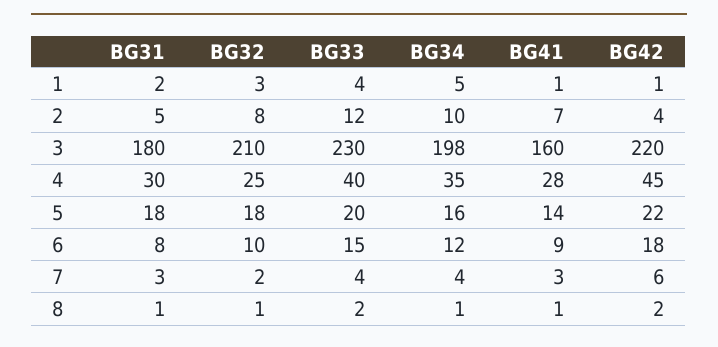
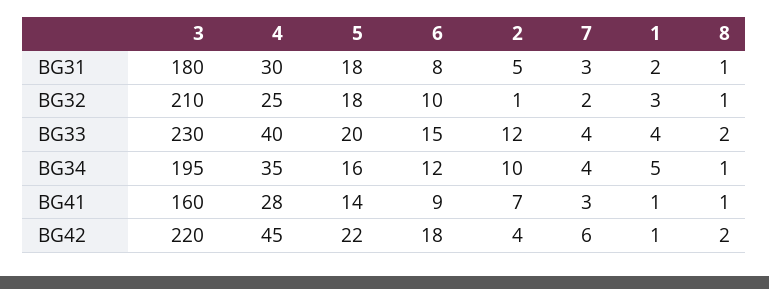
BG32, 2: 8 -> 1
BG34, 3: 198 -> 195

